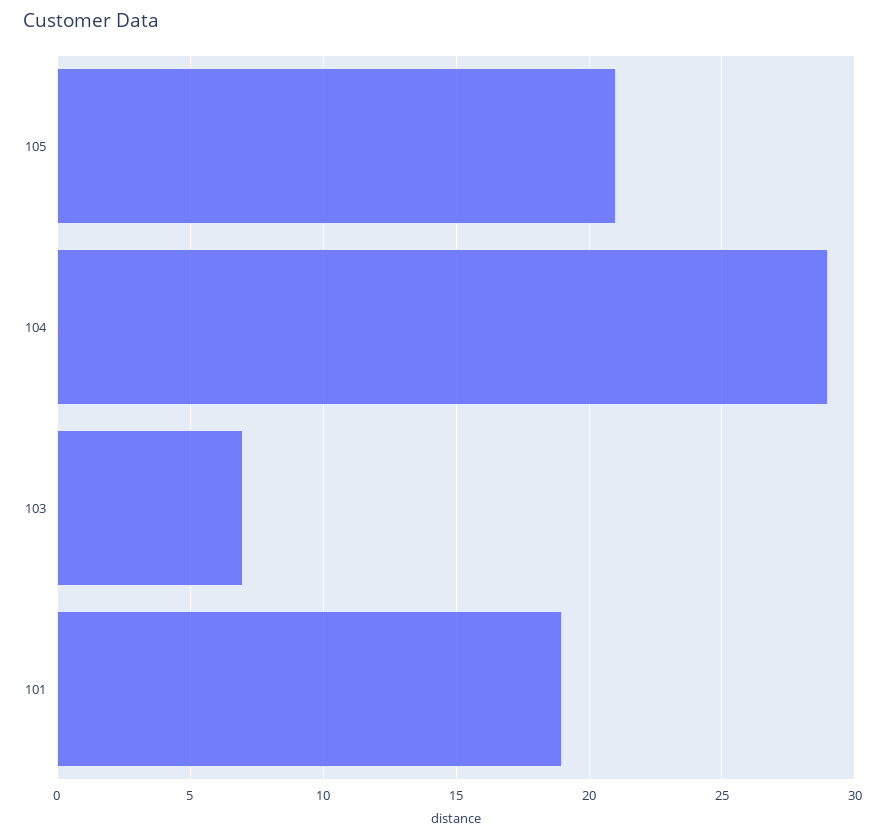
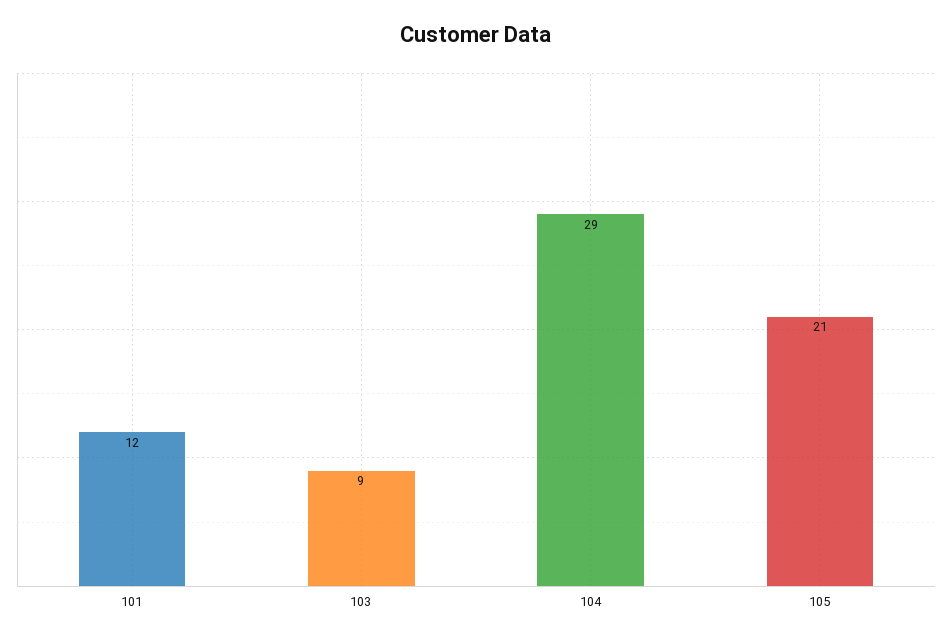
103: 7 -> 9
101: 19 -> 12

